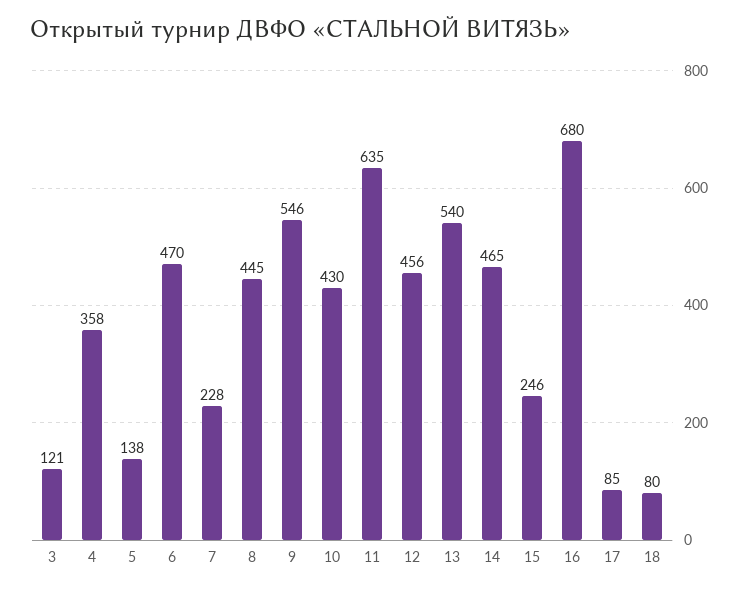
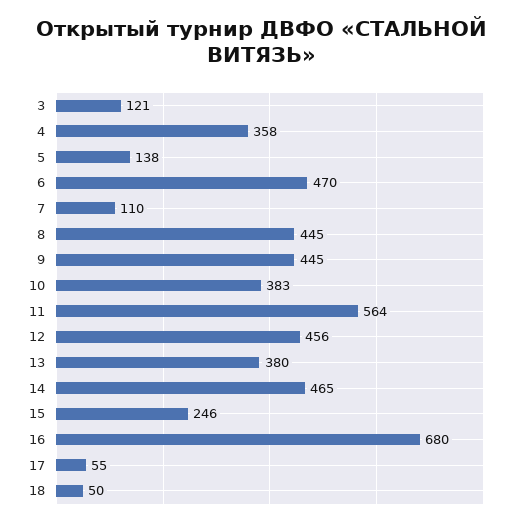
7: 228 -> 110
9: 546 -> 445
10: 430 -> 383
11: 635 -> 564
13: 540 -> 380
17: 85 -> 55
18: 80 -> 50

